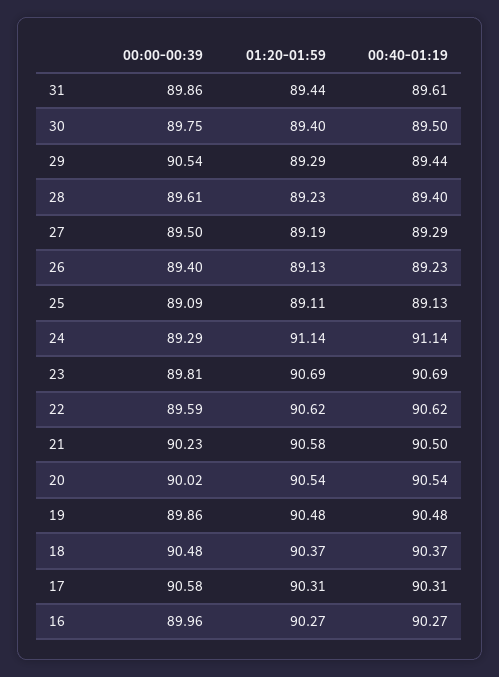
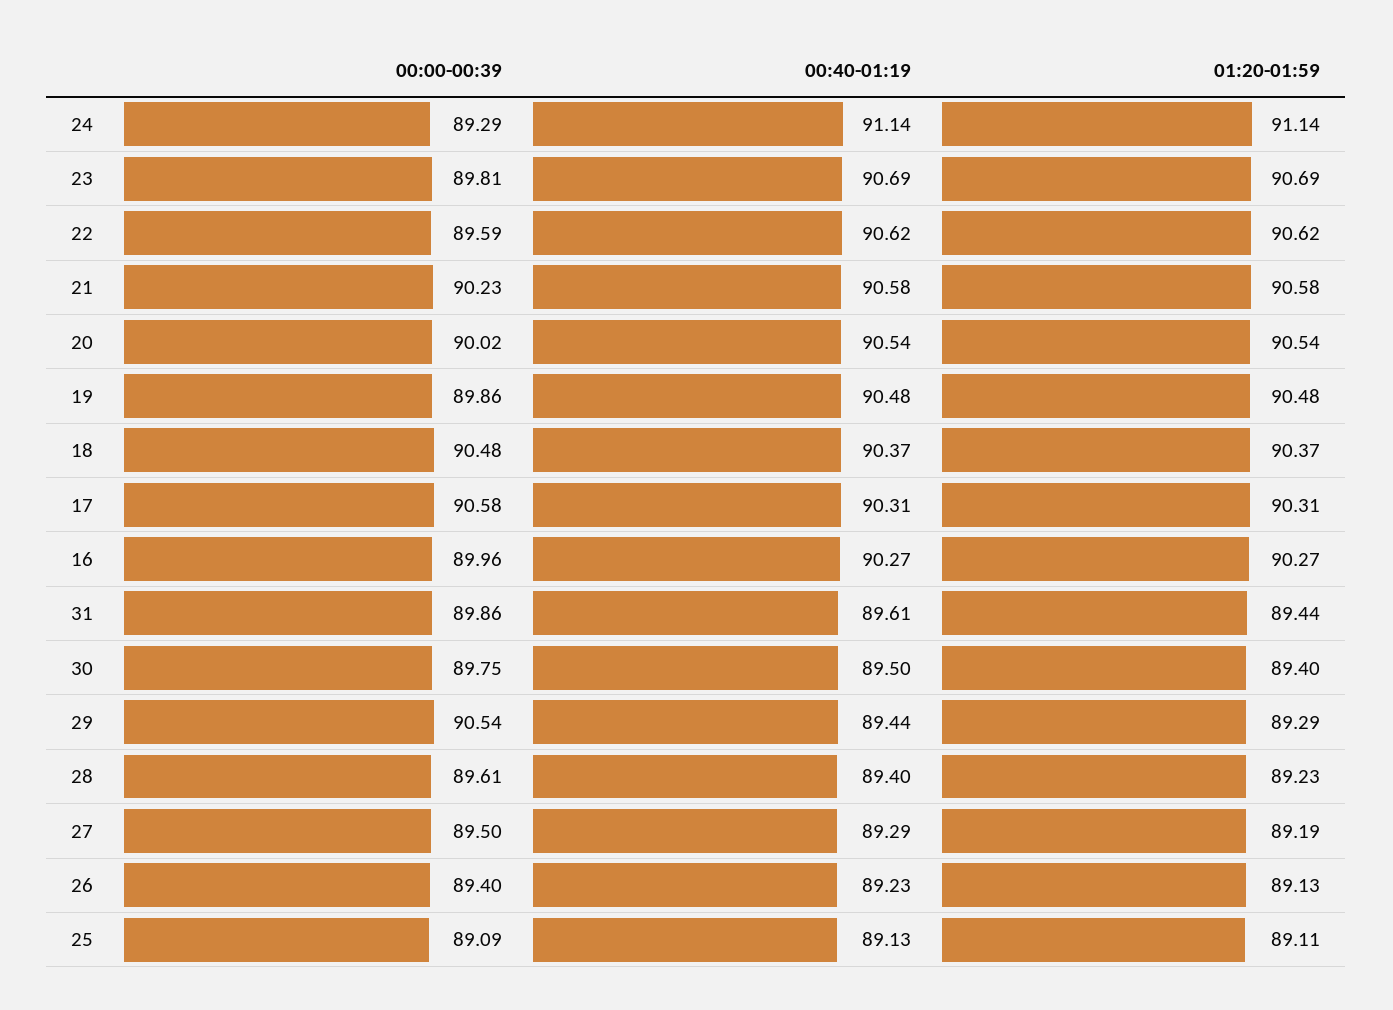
00:40-01:19, 21: 90.5 -> 90.58

